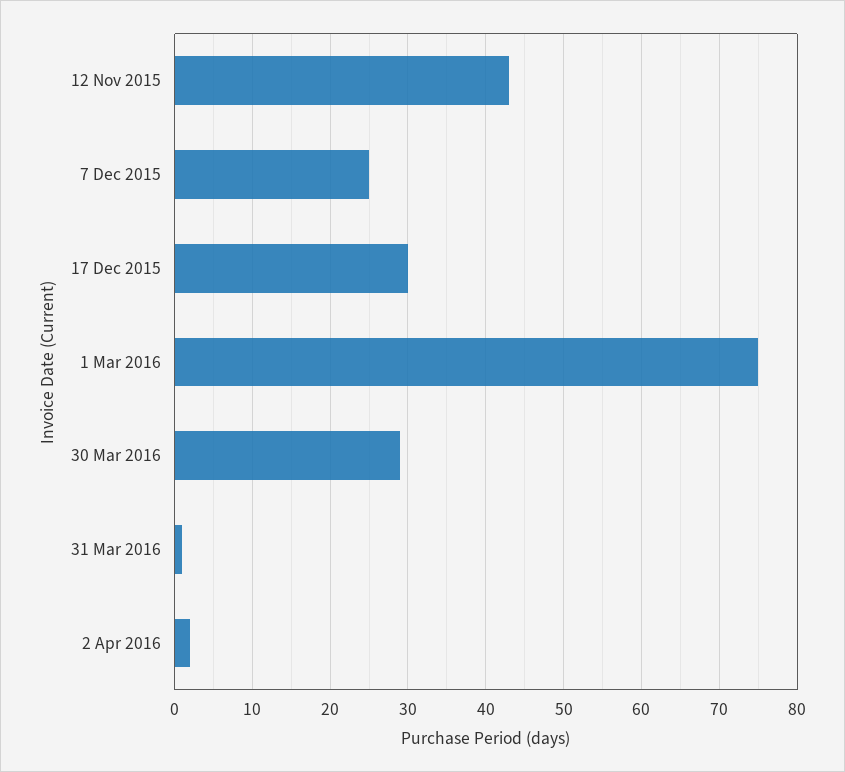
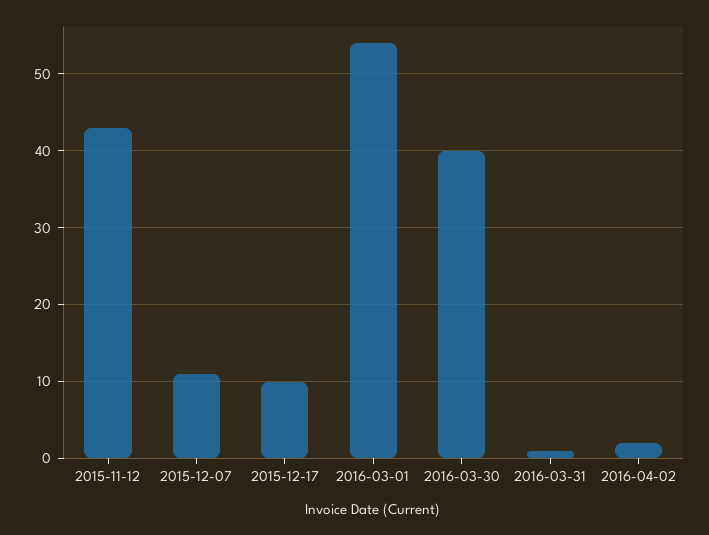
7 Dec 2015: 25 -> 11
17 Dec 2015: 30 -> 10
1 Mar 2016: 75 -> 54
30 Mar 2016: 29 -> 40

